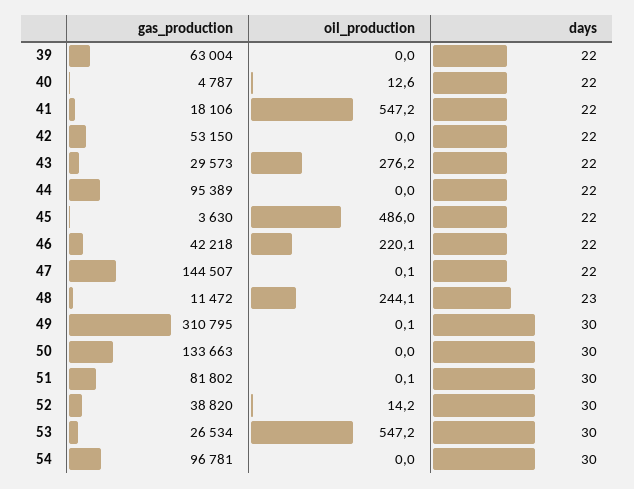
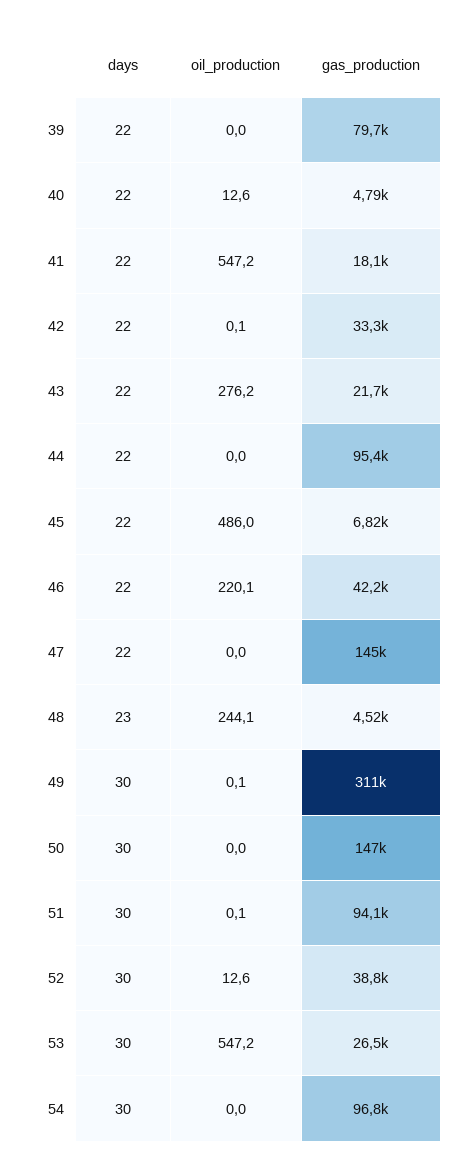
gas_production, 39: 63004 -> 79700
gas_production, 42: 53150 -> 33300
oil_production, 42: 0 -> 0.1
gas_production, 43: 29573 -> 21700
gas_production, 45: 3630 -> 6820
oil_production, 47: 0.1 -> 0
gas_production, 48: 11472 -> 4520
gas_production, 50: 133663 -> 147000
gas_production, 51: 81802 -> 94100
oil_production, 52: 14.2 -> 12.6

